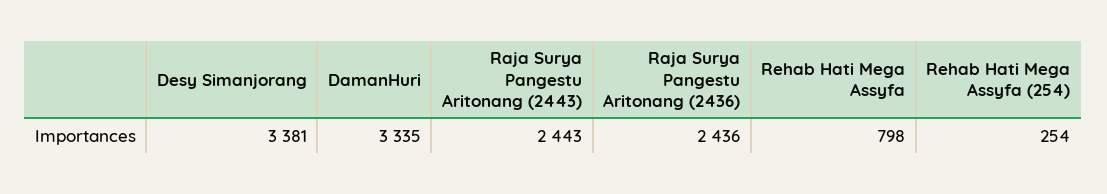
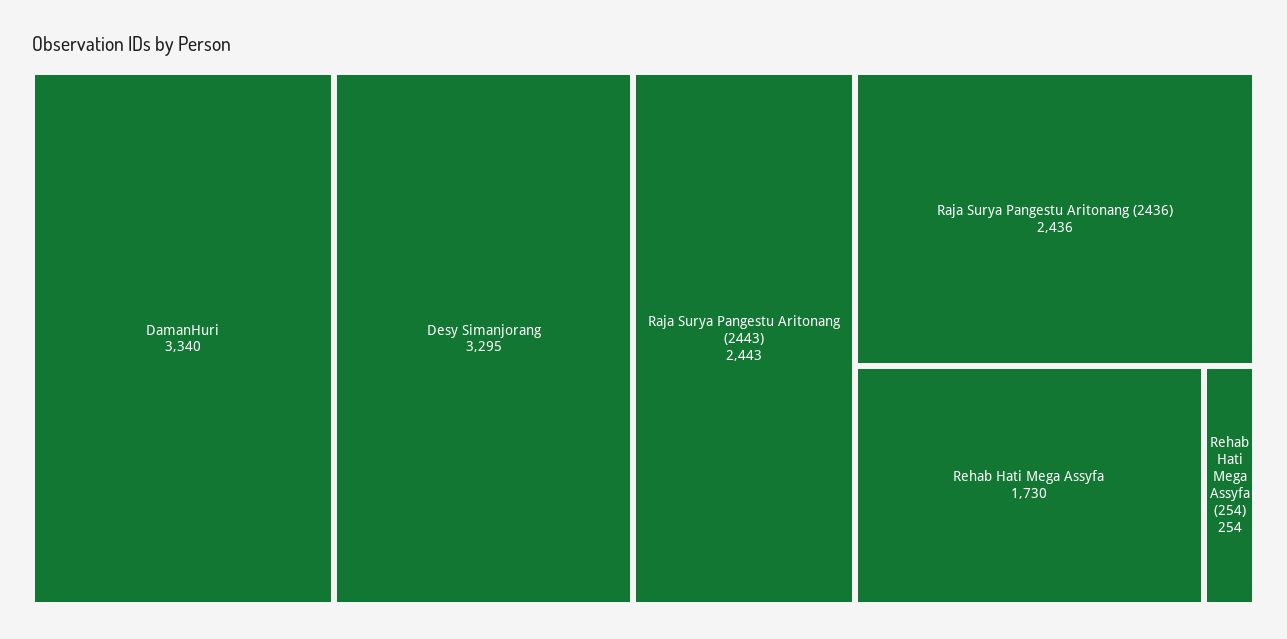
Desy Simanjorang: 3381 -> 3295
DamanHuri: 3335 -> 3340
Rehab Hati Mega Assyfa: 798 -> 1730

